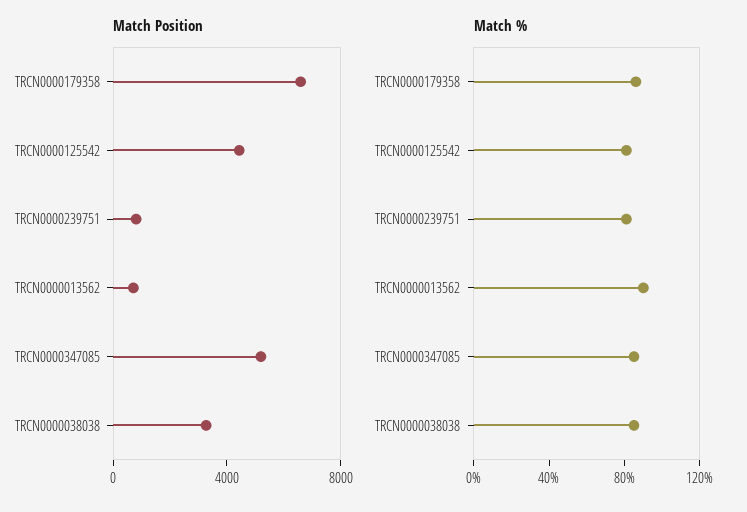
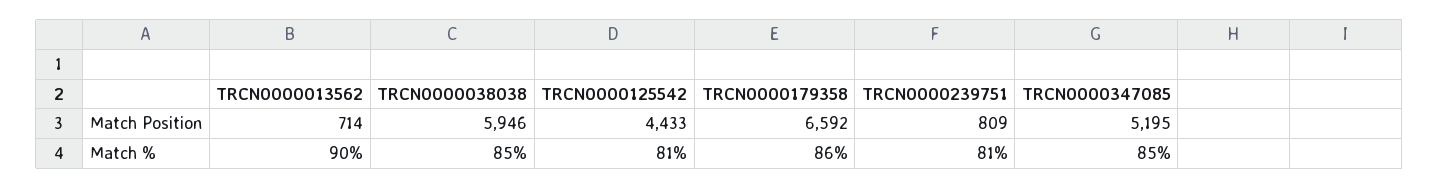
Match Position, TRCN0000038038: 3000 -> 5946

